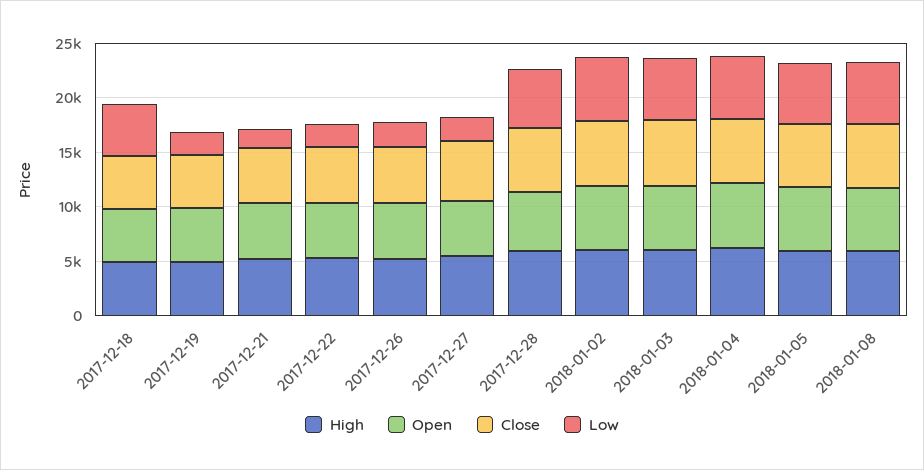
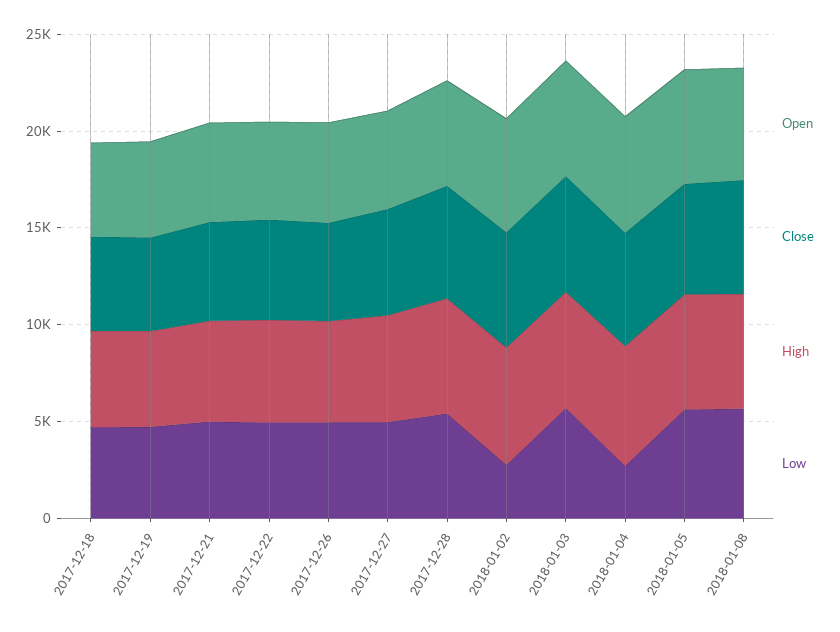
Low, 2017-12-19: 2000 -> 5000
Low, 2017-12-21: 2000 -> 5000
Low, 2017-12-22: 2000 -> 5000
Low, 2017-12-26: 2000 -> 5000
Low, 2017-12-27: 2000 -> 5000
Low, 2018-01-02: 6000 -> 3000
Low, 2018-01-04: 6000 -> 3000

